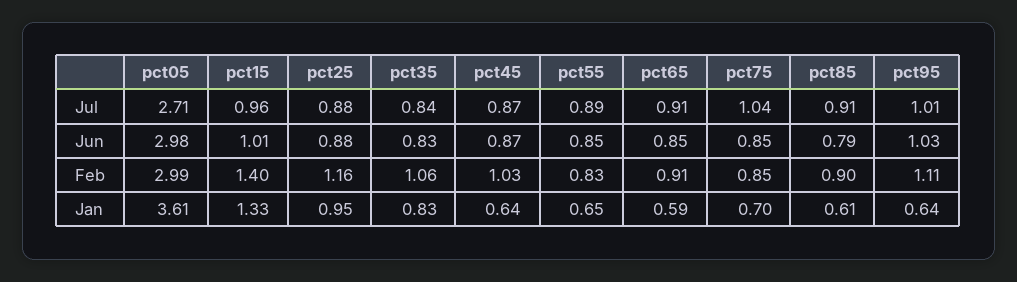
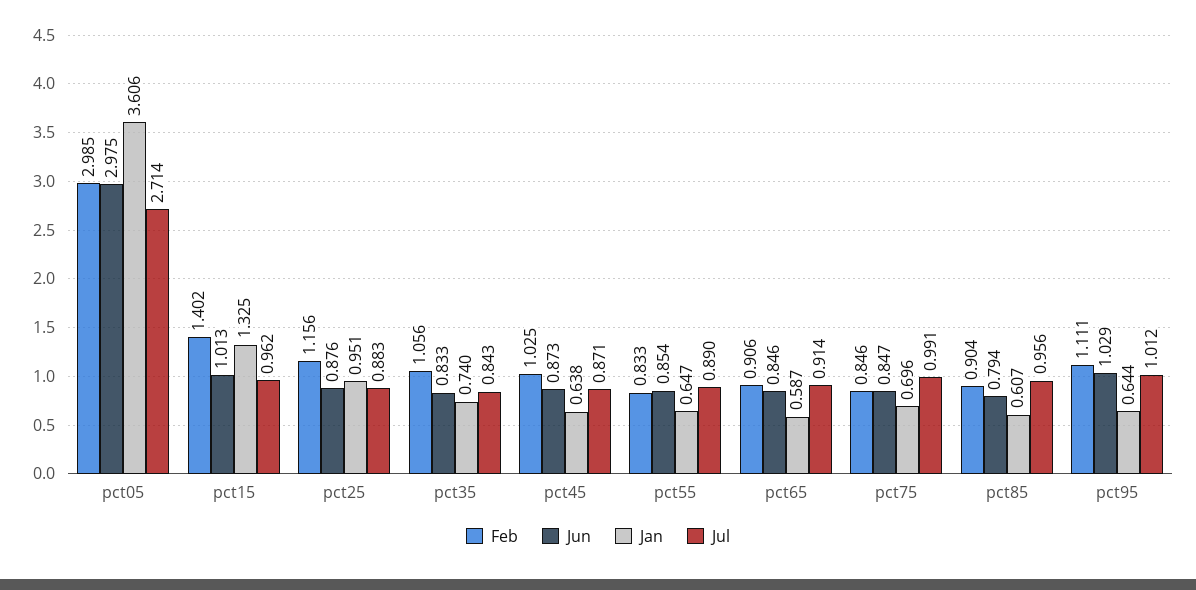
Jul, pct75: 1.04 -> 0.991
Jul, pct85: 0.91 -> 0.956
Jan, pct35: 0.83 -> 0.74

